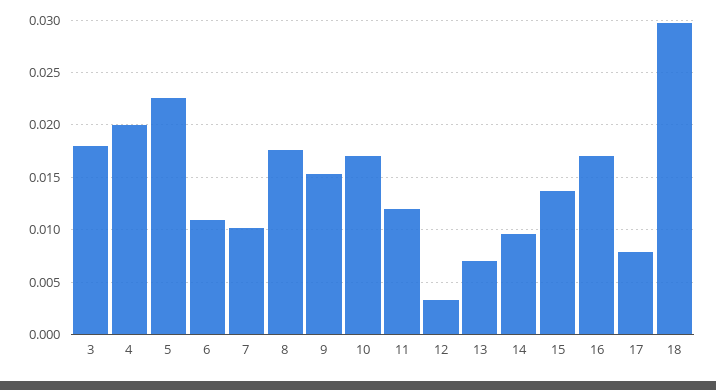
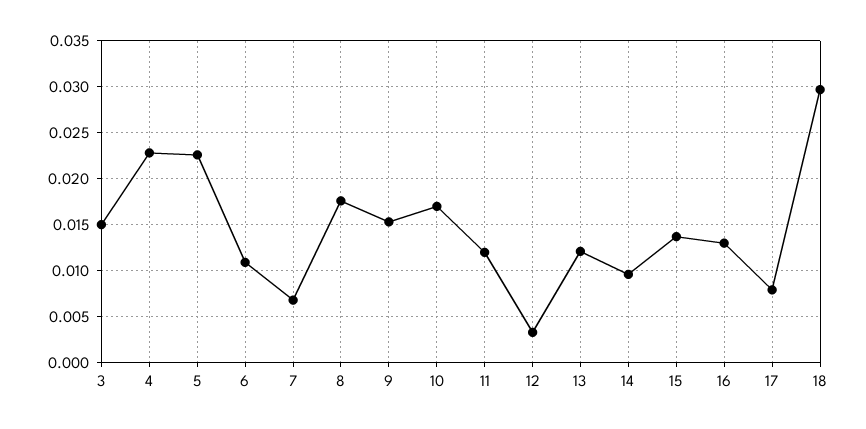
3: 0.018 -> 0.015
4: 0.02 -> 0.023
7: 0.01 -> 0.007
13: 0.007 -> 0.012
16: 0.017 -> 0.013

